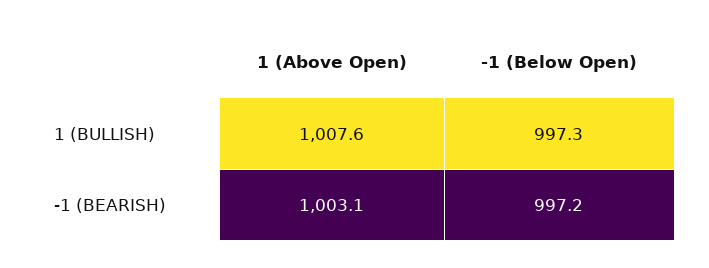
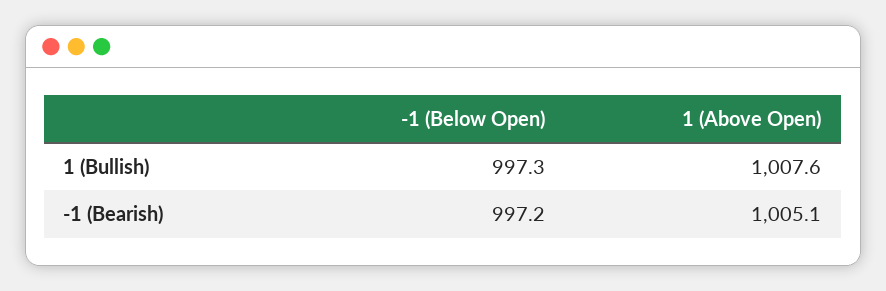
1 (Above Open), -1 (BEARISH): 1003.1 -> 1005.1

